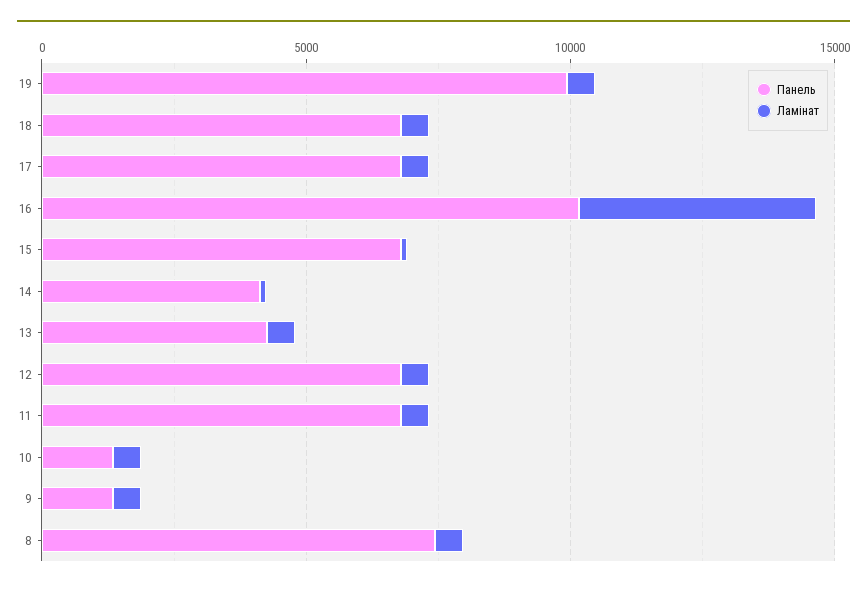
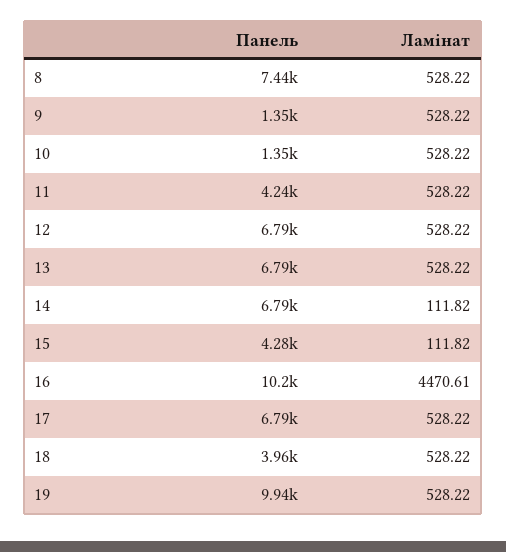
Панель, 18: 7000 -> 3960
Панель, 15: 7000 -> 4280
Панель, 14: 4000 -> 6790
Панель, 13: 4000 -> 6790
Панель, 11: 7000 -> 4240

